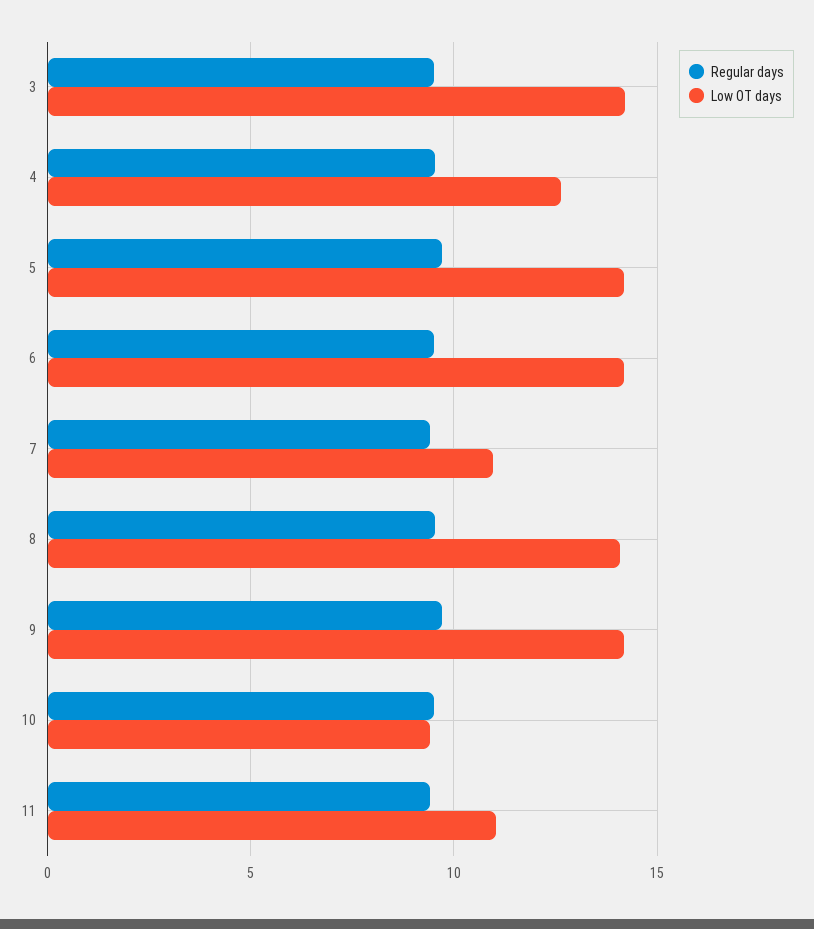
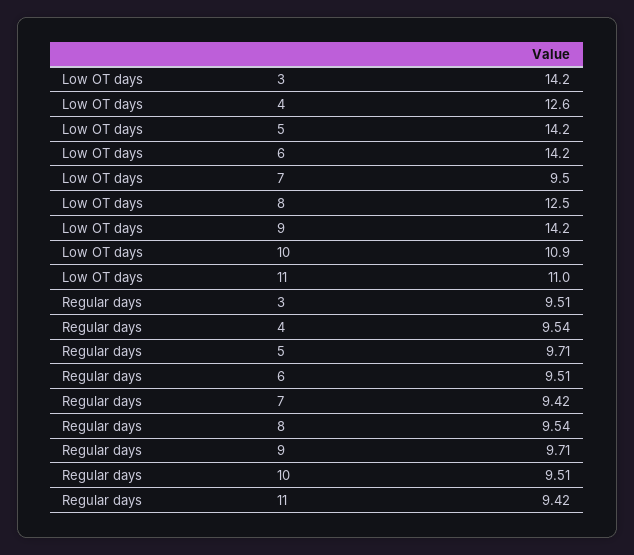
Low OT days, 7: 11 -> 9.5
Low OT days, 8: 14 -> 12.5
Low OT days, 10: 9.5 -> 10.9

